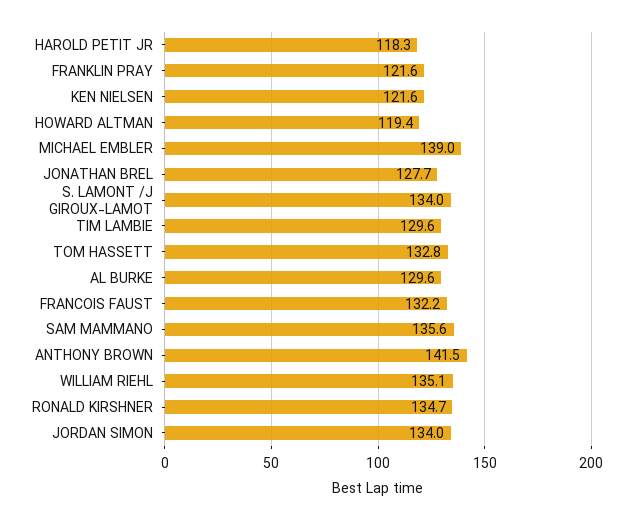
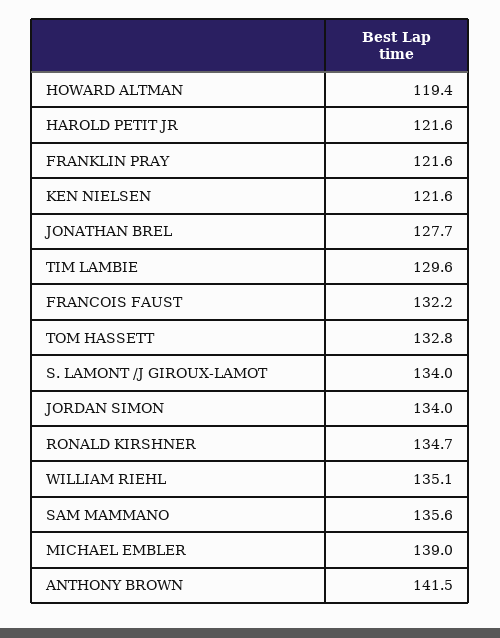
HAROLD PETIT JR: 118.3 -> 121.6
AL BURKE: 129.6 -> none

